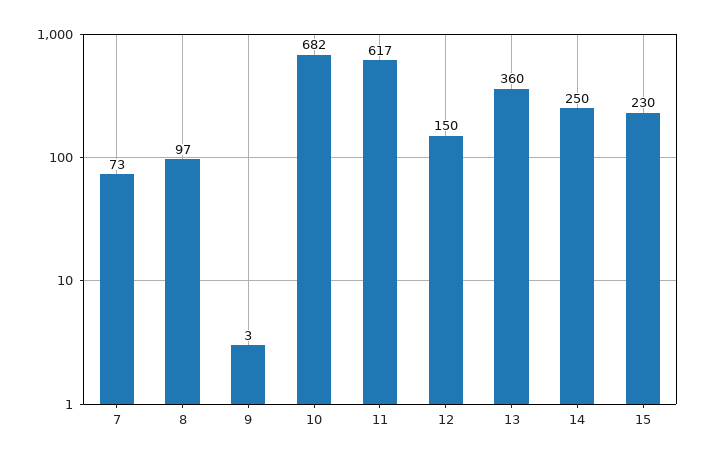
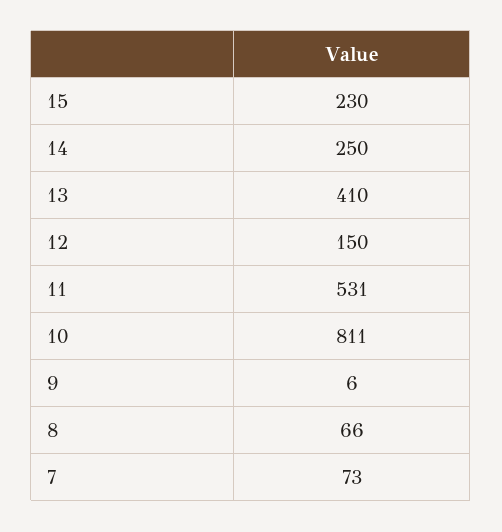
8: 97 -> 66
9: 3 -> 6
10: 682 -> 811
11: 617 -> 531
13: 360 -> 410

